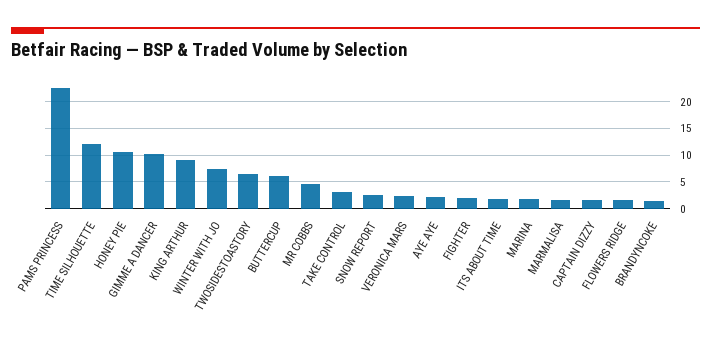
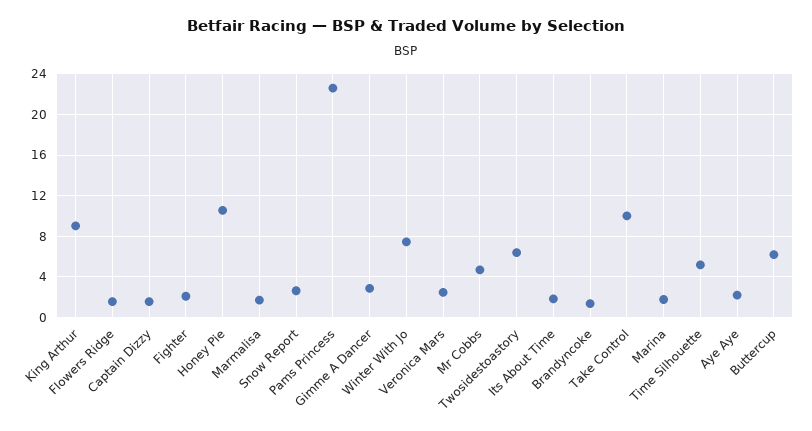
TIME SILHOUETTE: 12.5 -> 5
GIMME A DANCER: 10 -> 3
TAKE CONTROL: 2.5 -> 10

